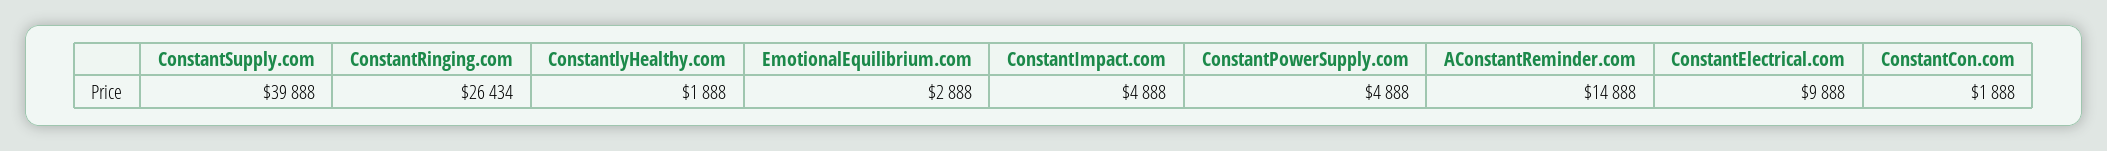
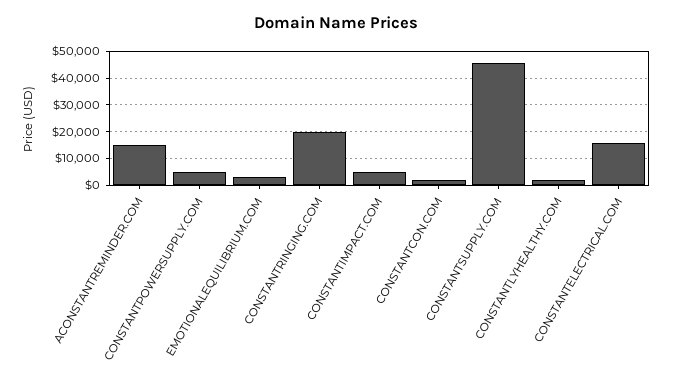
ConstantSupply.com: 39888 -> 45000
ConstantRinging.com: 26434 -> 20000
ConstantElectrical.com: 9888 -> 15000

